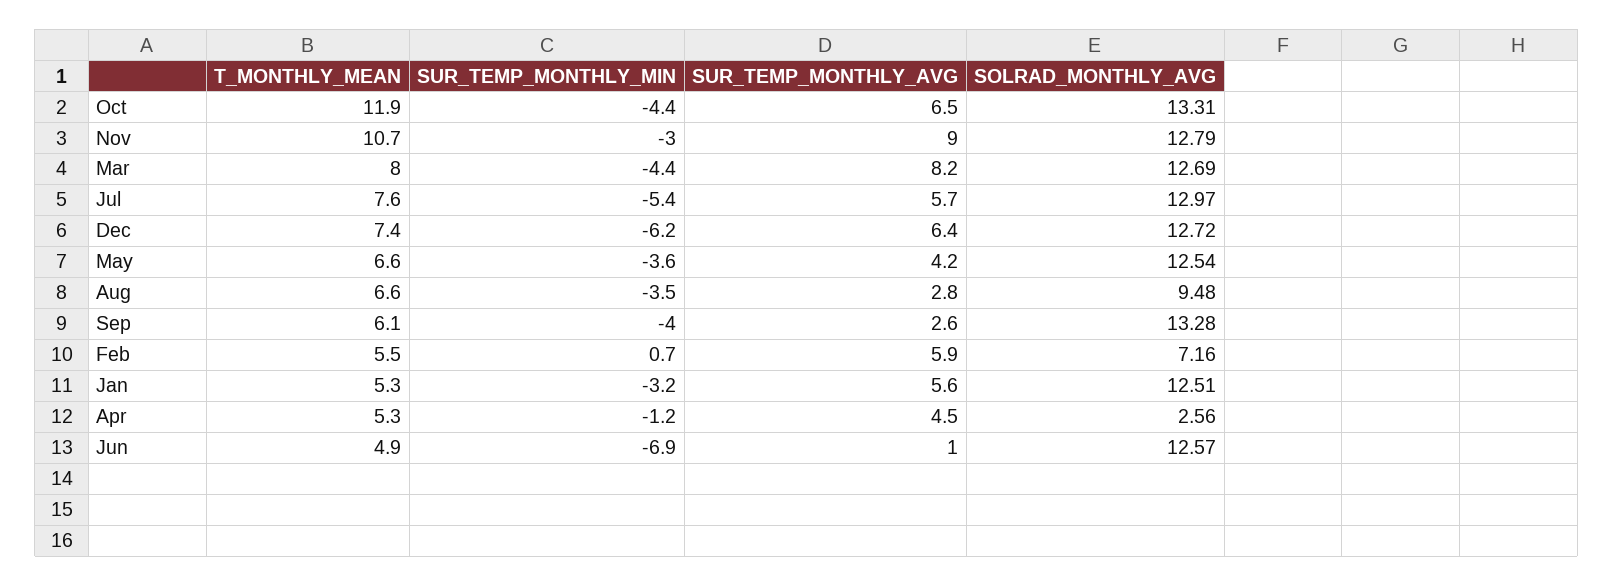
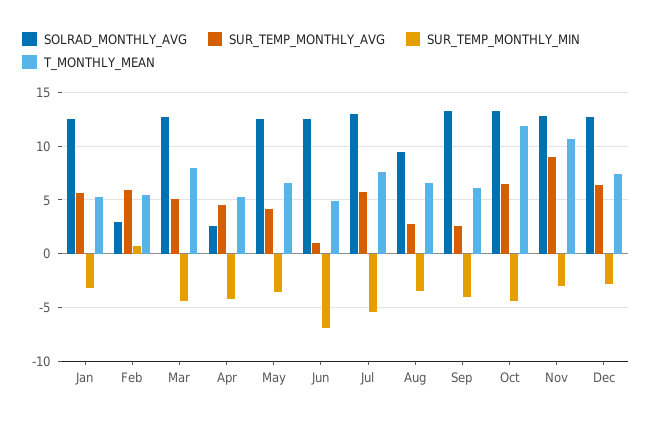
SUR_TEMP_MONTHLY_AVG, Mar: 8.2 -> 5
SUR_TEMP_MONTHLY_MIN, Dec: -6.2 -> -3
SOLRAD_MONTHLY_AVG, Feb: 7.16 -> 3
SUR_TEMP_MONTHLY_MIN, Apr: -1.2 -> -4

